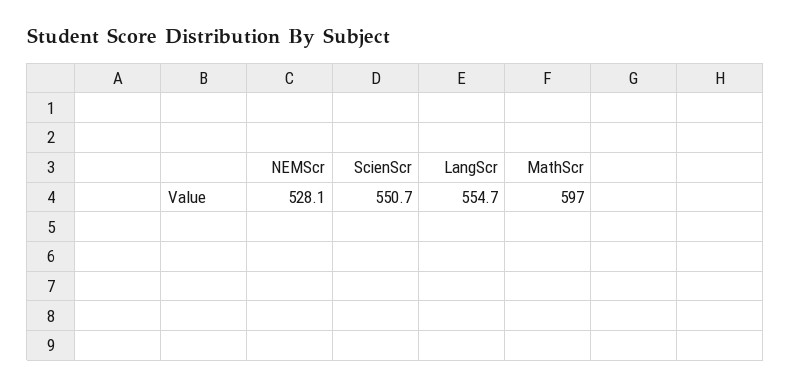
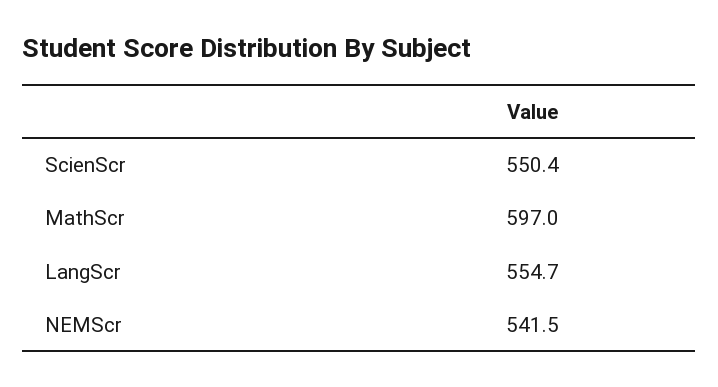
NEMScr: 528.1 -> 541.5
ScienScr: 550.7 -> 550.4

